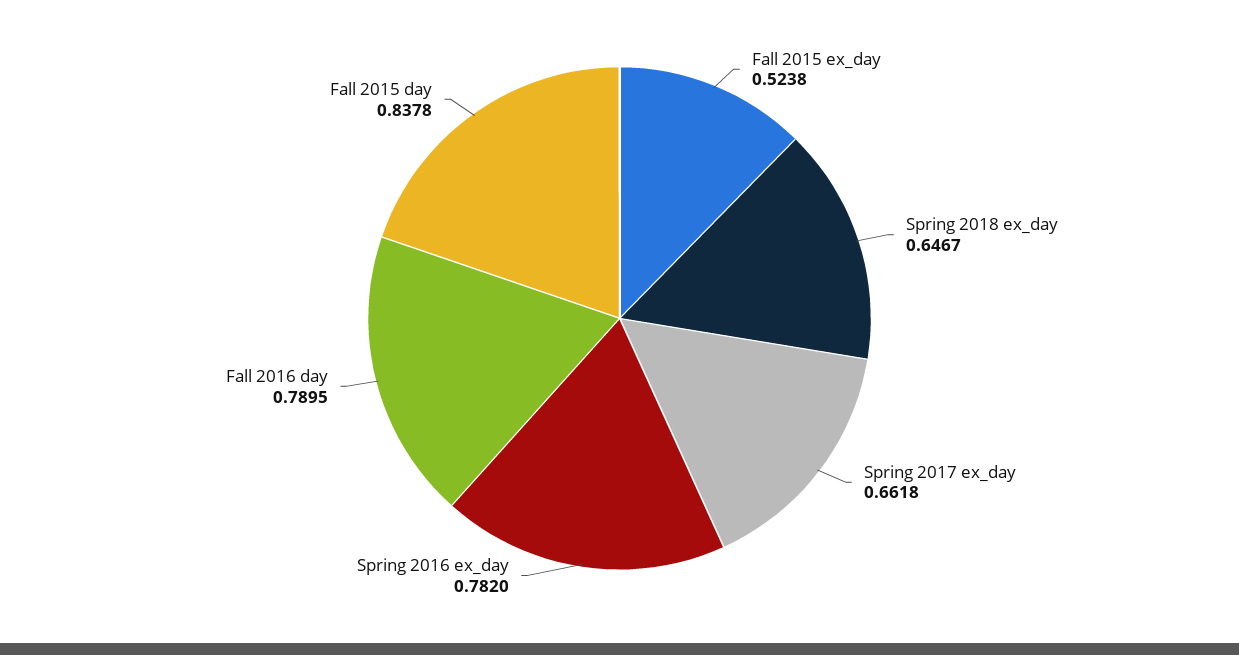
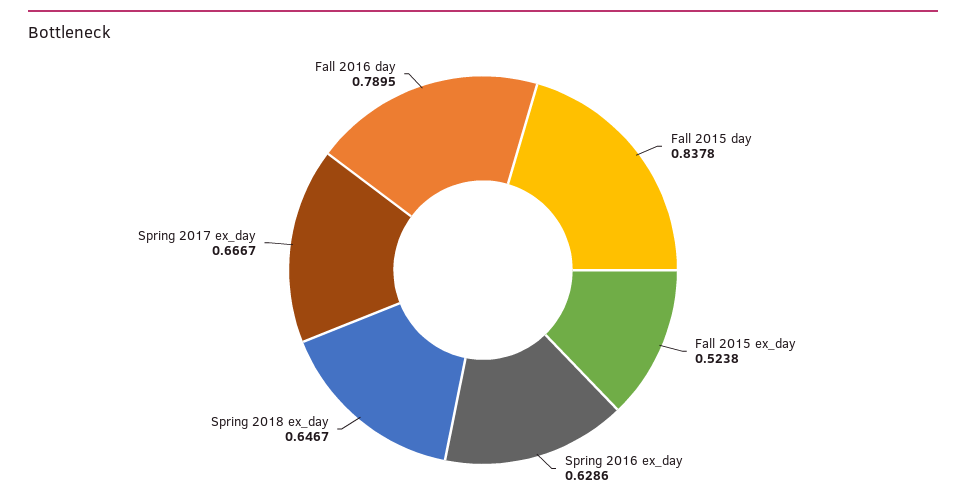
Spring 2017 ex_day: 0.6618 -> 0.6667
Spring 2016 ex_day: 0.782 -> 0.6286

